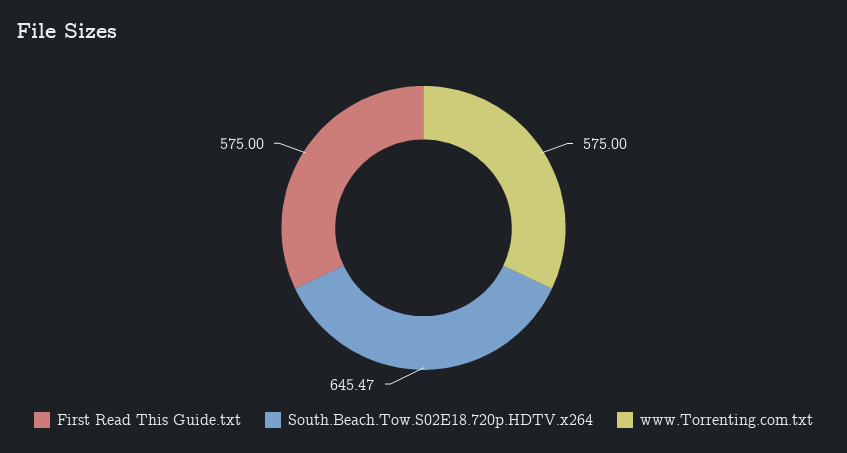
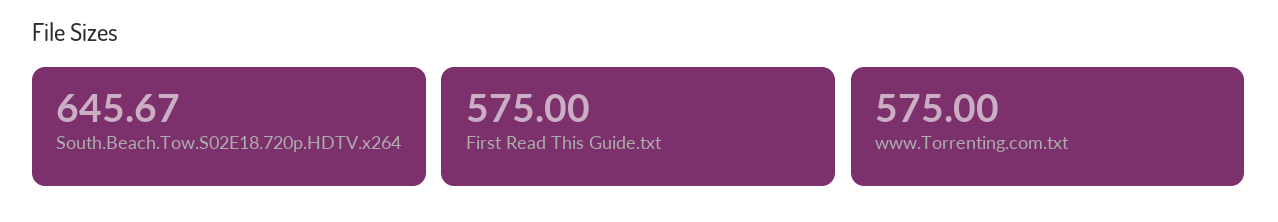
South.Beach.Tow.S02E18.720p.HDTV.x264: 645.47 -> 645.67

